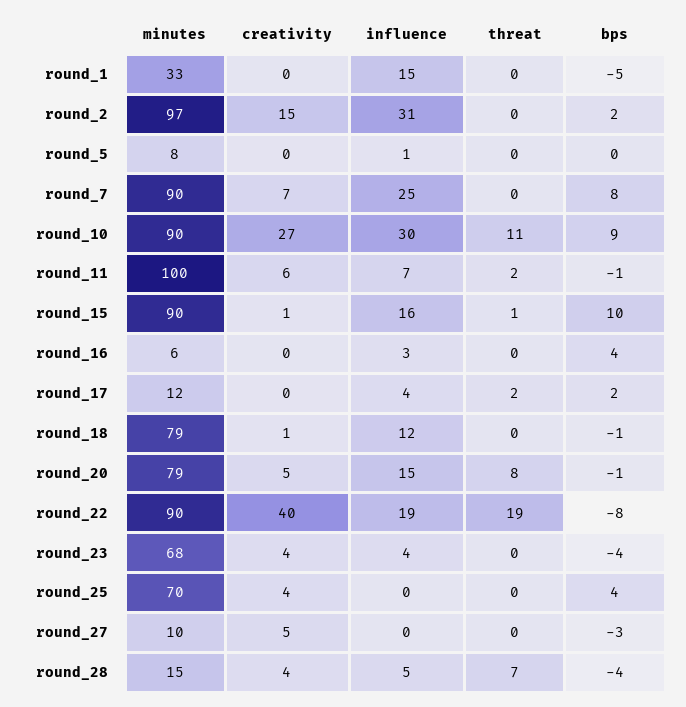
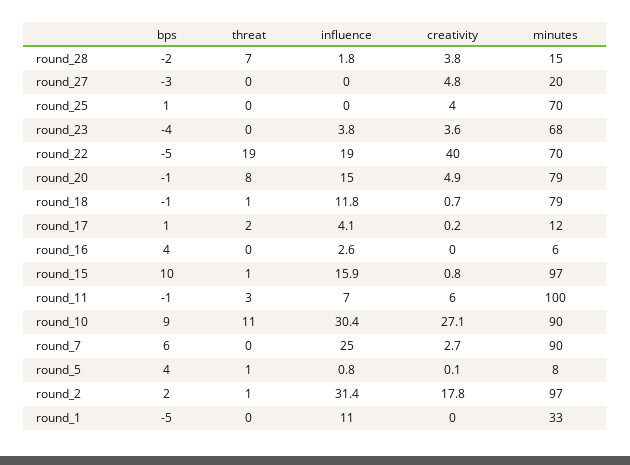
influence, round_1: 15 -> 11
creativity, round_2: 15 -> 17.8
threat, round_2: 0 -> 1
threat, round_5: 0 -> 1
bps, round_5: 0 -> 4
creativity, round_7: 7 -> 2.7
bps, round_7: 8 -> 6
threat, round_11: 2 -> 3
minutes, round_15: 90 -> 97
bps, round_17: 2 -> 1
threat, round_18: 0 -> 1
minutes, round_22: 90 -> 70
bps, round_22: -8 -> -5
bps, round_25: 4 -> 1
minutes, round_27: 10 -> 20
influence, round_28: 5 -> 1.8
bps, round_28: -4 -> -2

